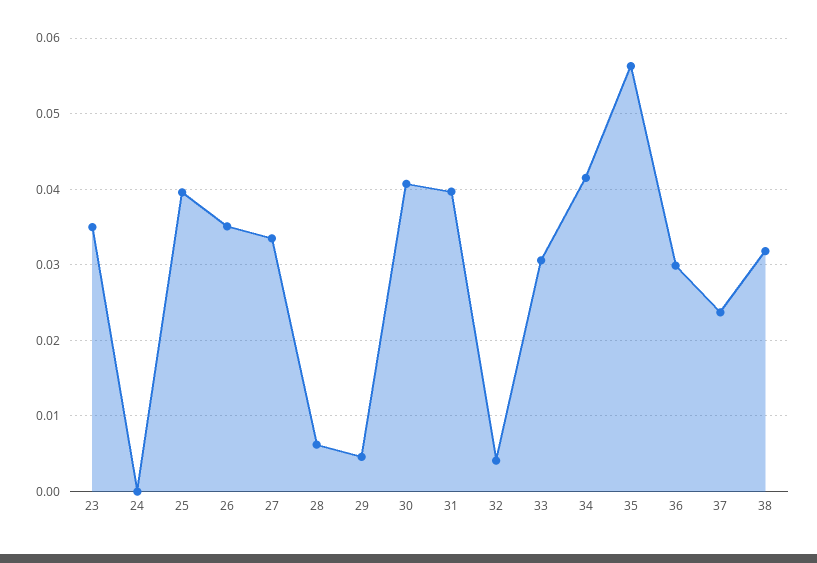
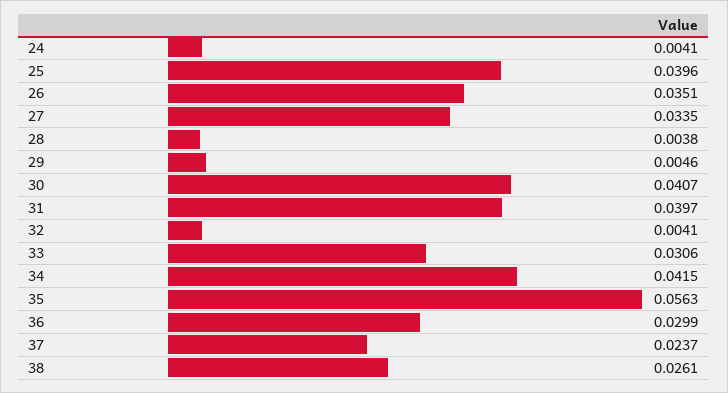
23: 0.035 -> none
24: 0 -> 0.0041
28: 0.006 -> 0.0038
38: 0.032 -> 0.0261

